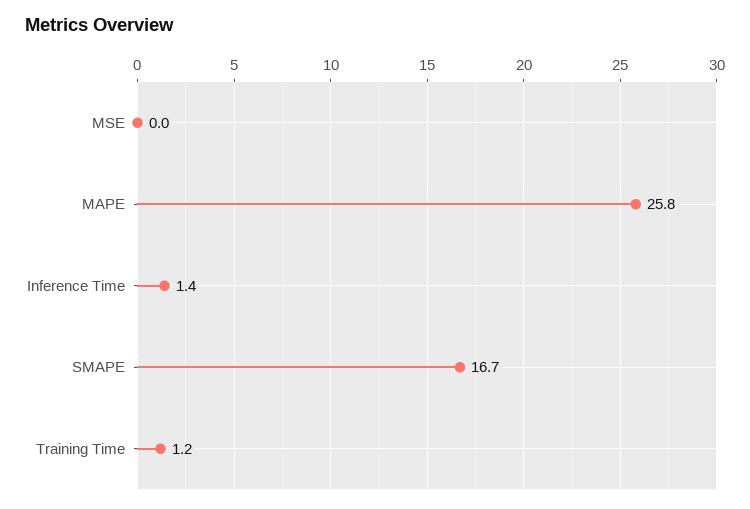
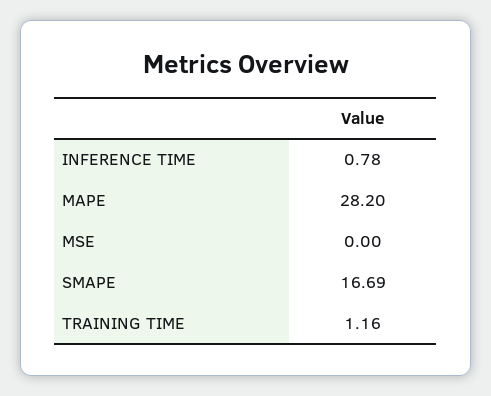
MAPE: 25.8 -> 28.2
Inference Time: 1.4 -> 0.78

